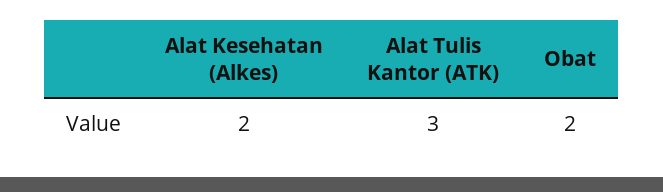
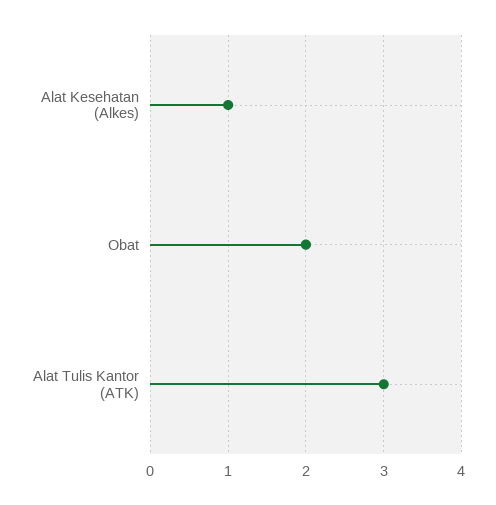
Alat Kesehatan (Alkes): 2 -> 1

